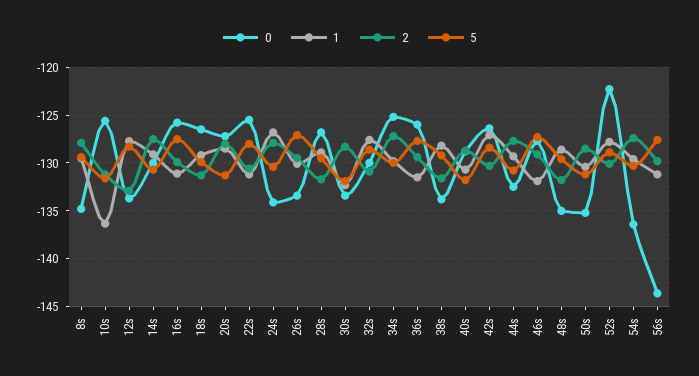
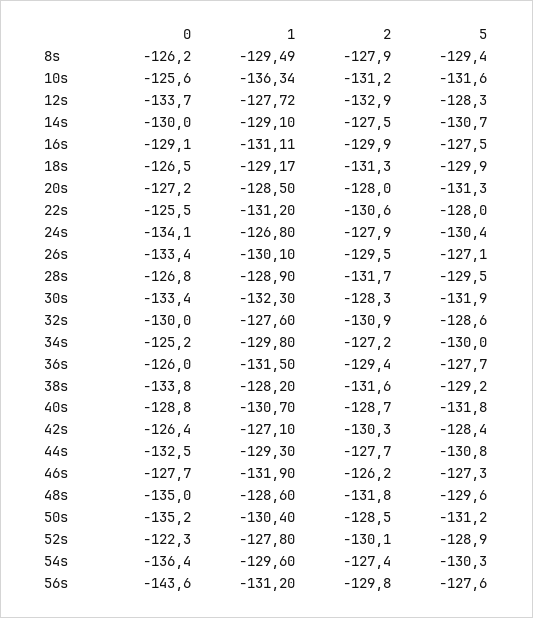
0, 8s: -135 -> -126.2
0, 16s: -126 -> -129.1
2, 46s: -129 -> -126.2

